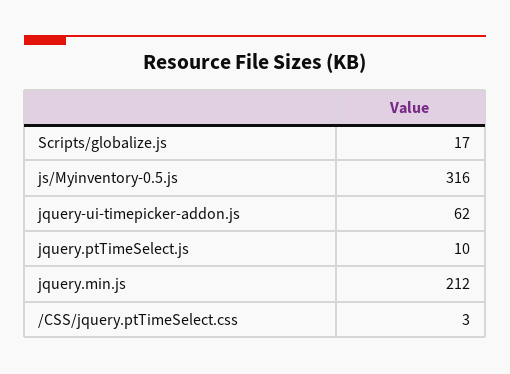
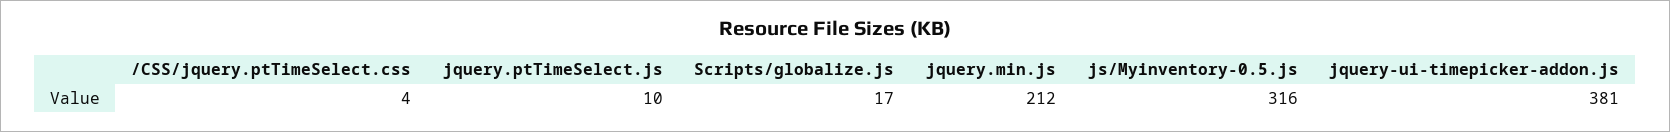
jquery-ui-timepicker-addon.js: 62 -> 381
/CSS/jquery.ptTimeSelect.css: 3 -> 4

